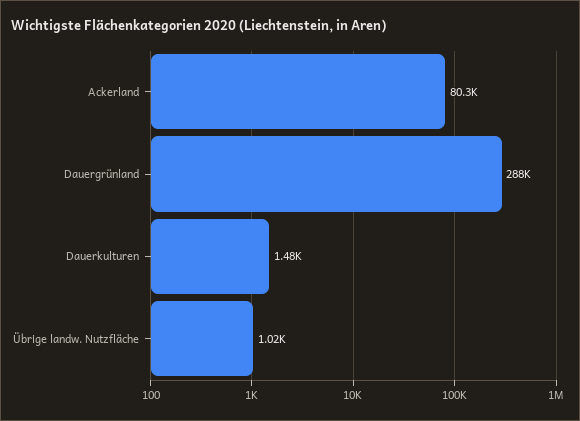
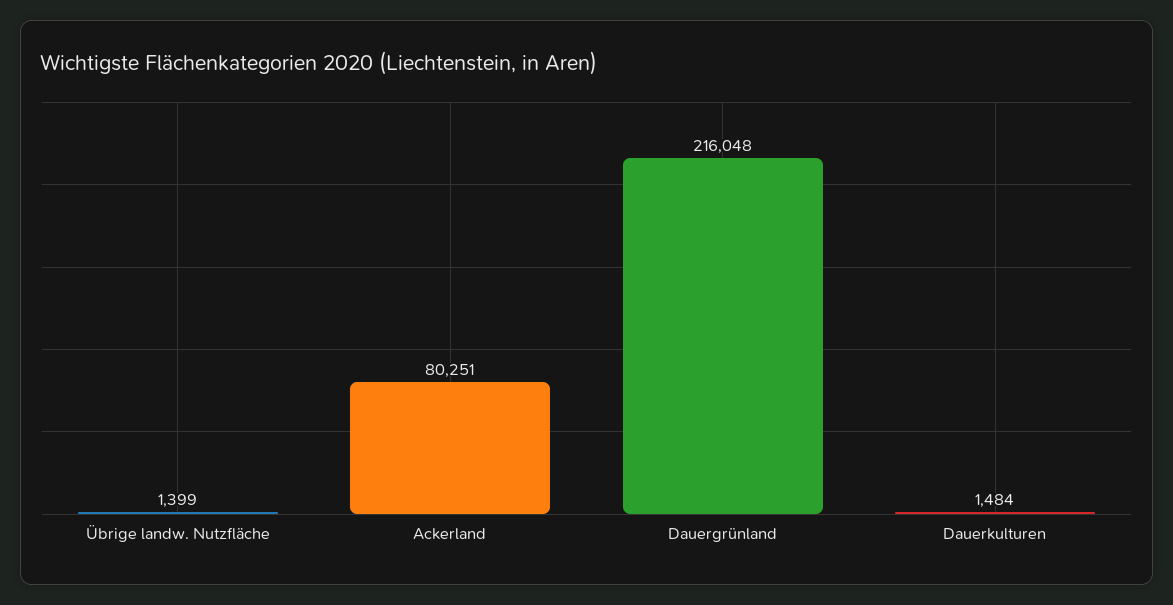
Dauergrünland: 288000 -> 216048
Übrige landw. Nutzfläche: 1020 -> 1399

